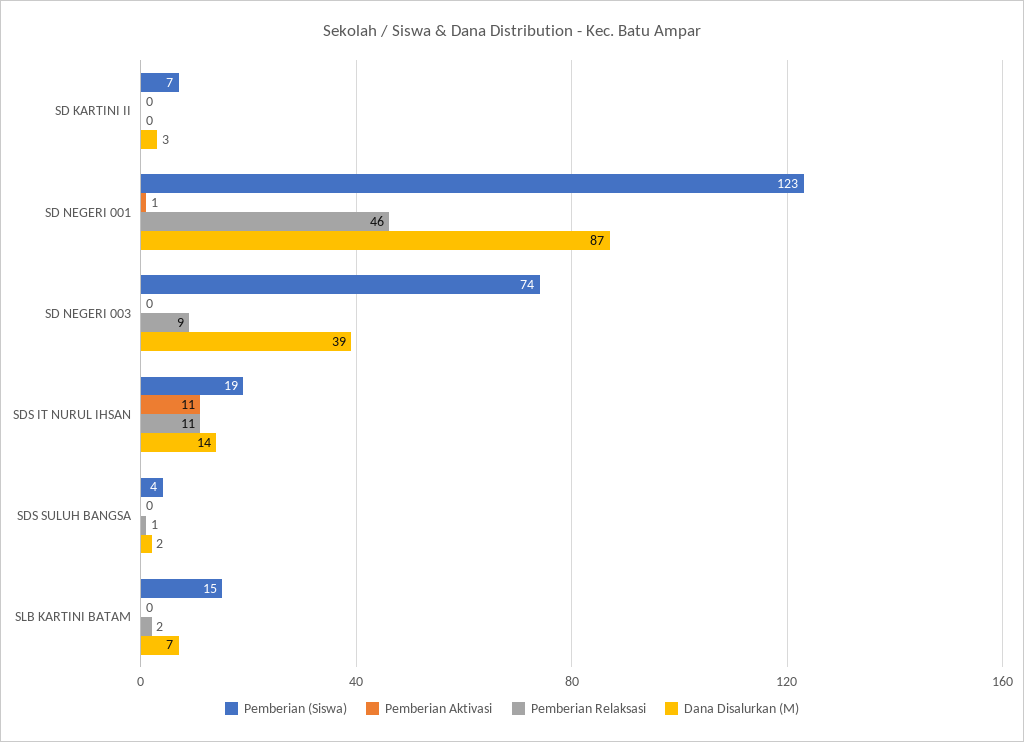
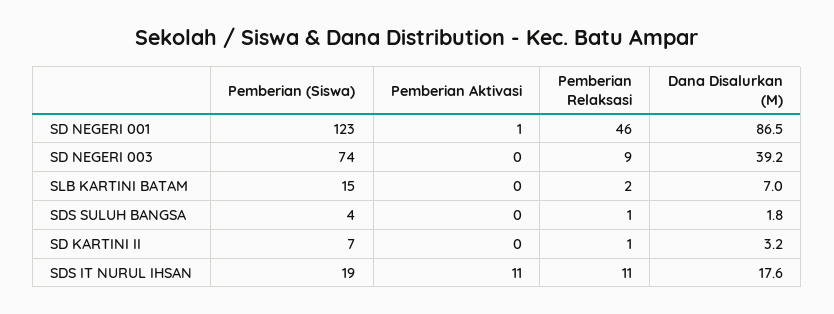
Pemberian Relaksasi, SD KARTINI II: 0 -> 1
Dana Disalurkan (M), SDS IT NURUL IHSAN: 14 -> 17.6

